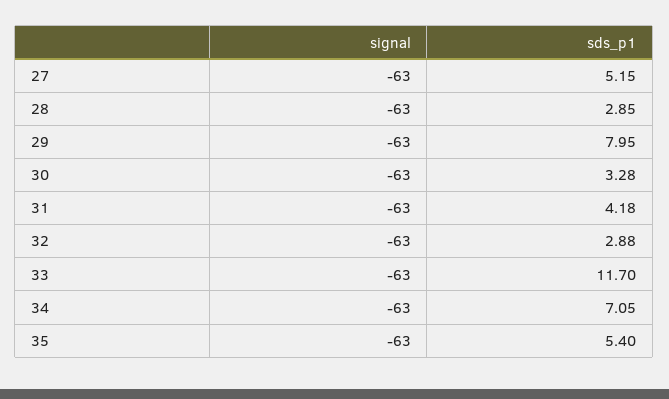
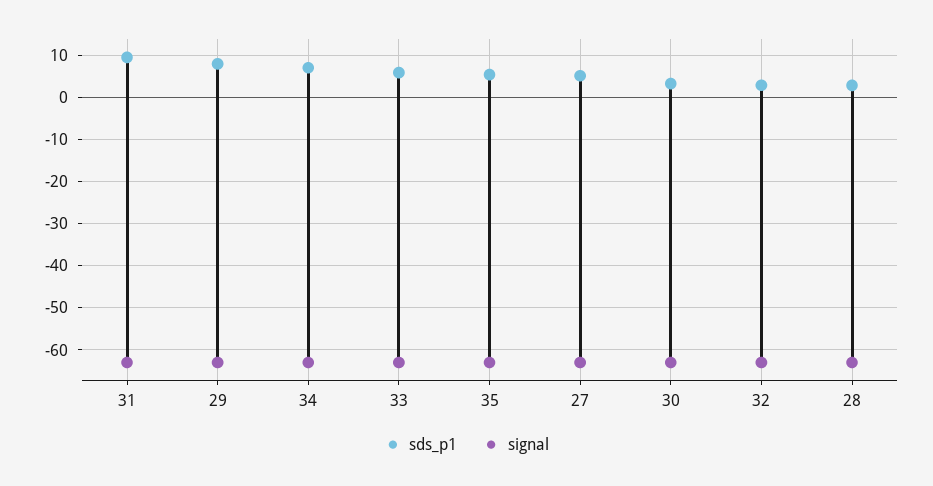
sds_p1, 31: 4.18 -> 10
sds_p1, 33: 11.7 -> 6

